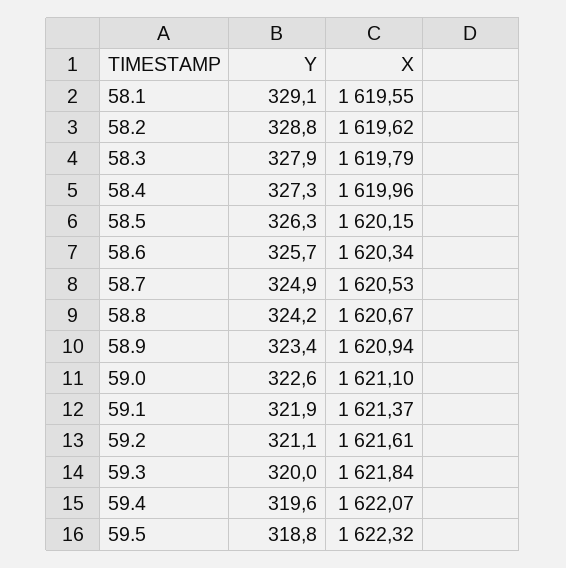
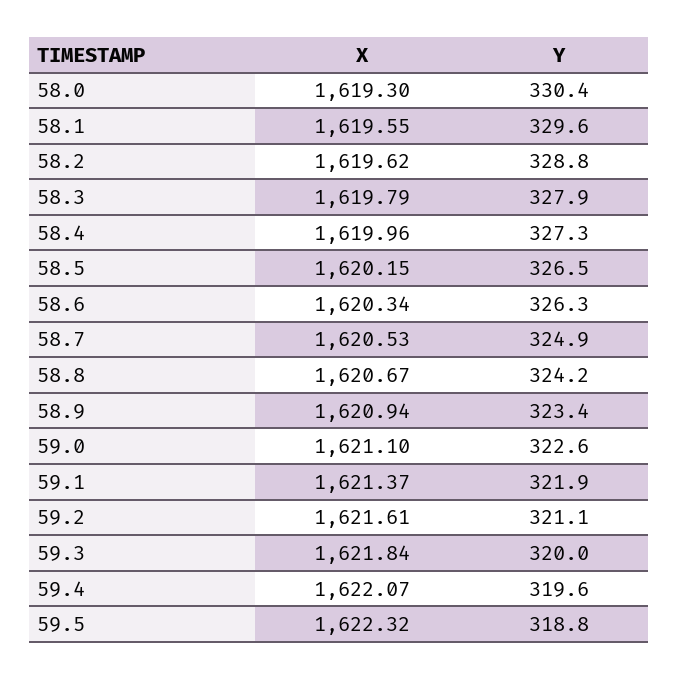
Y, 58.1: 329.1 -> 329.6
Y, 58.5: 326.3 -> 326.5
Y, 58.6: 325.7 -> 326.3
X, 58.0: none -> 1619.3
Y, 58.0: none -> 330.4

